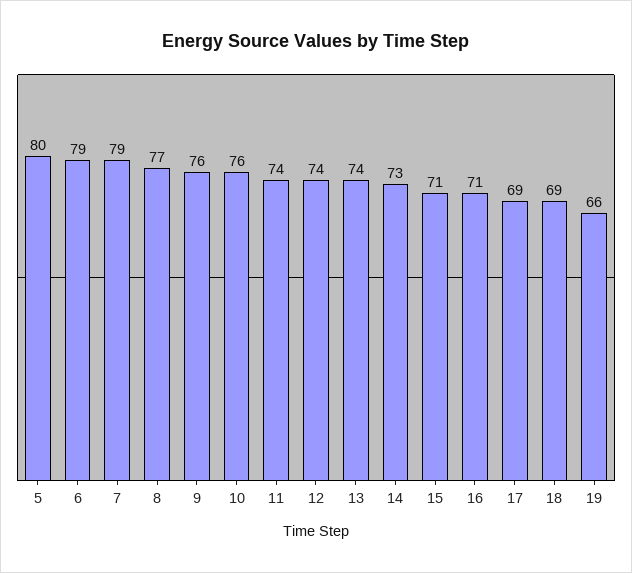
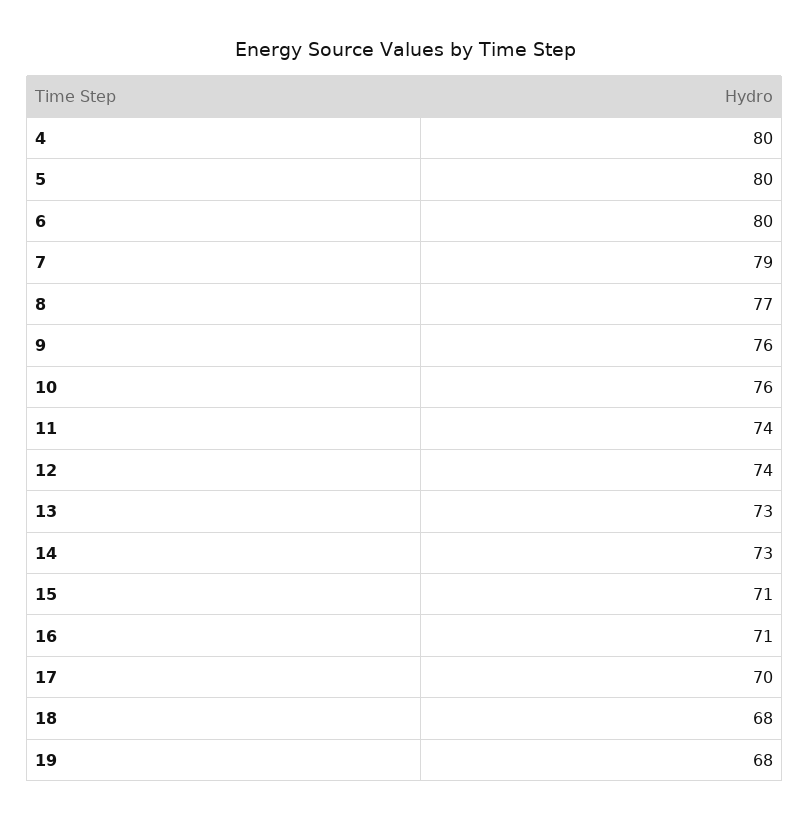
6: 79 -> 80
13: 74 -> 73
17: 69 -> 70
18: 69 -> 68
19: 66 -> 68
4: none -> 80

